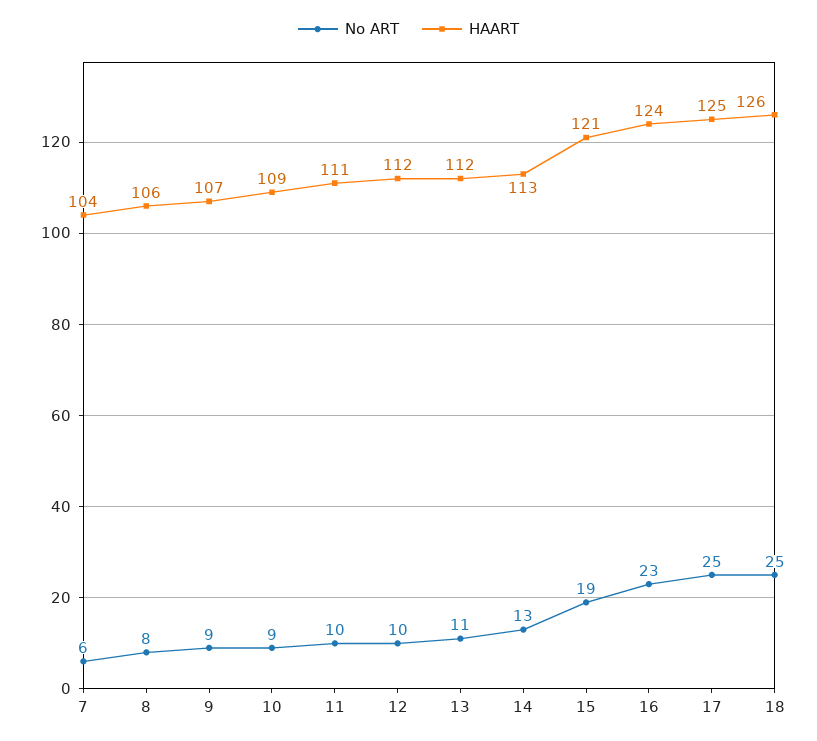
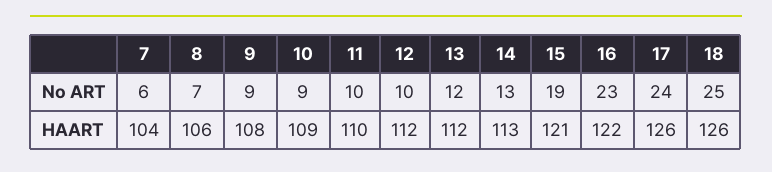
No ART, 8: 8 -> 7
HAART, 9: 107 -> 108
HAART, 11: 111 -> 110
No ART, 13: 11 -> 12
HAART, 16: 124 -> 122
No ART, 17: 25 -> 24
HAART, 17: 125 -> 126

